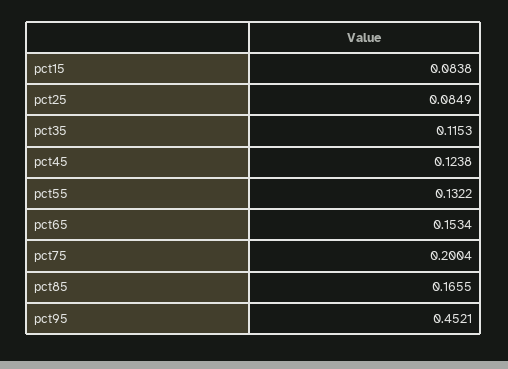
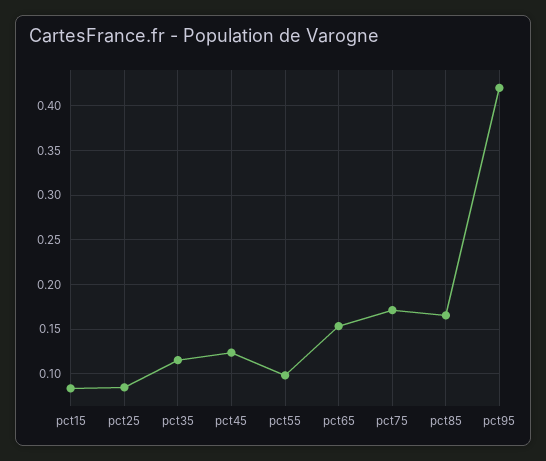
pct55: 0.1322 -> 0.1
pct75: 0.2004 -> 0.17
pct95: 0.4521 -> 0.42

